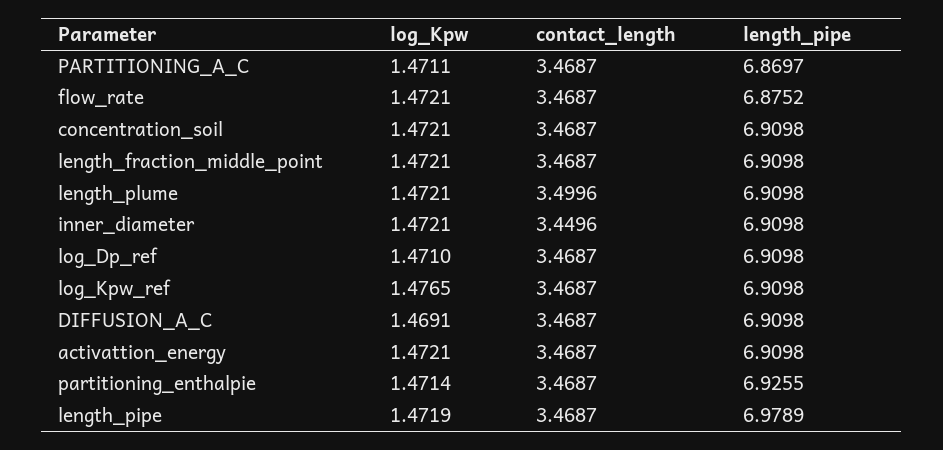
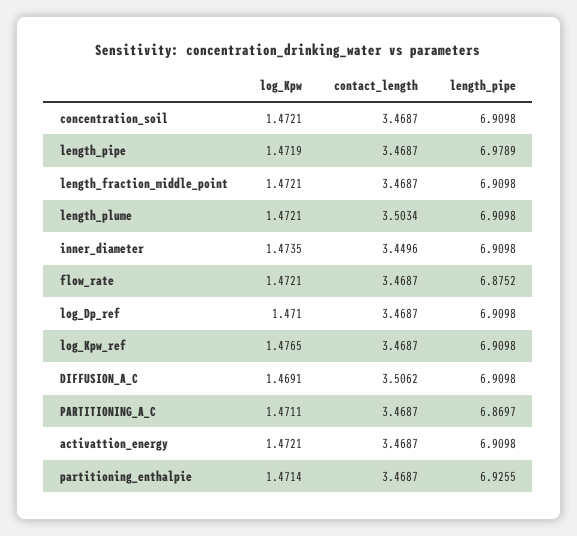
contact_length, length_plume: 3.4996 -> 3.5034
log_Kpw, inner_diameter: 1.4721 -> 1.4735
contact_length, DIFFUSION_A_C: 3.4687 -> 3.5062

